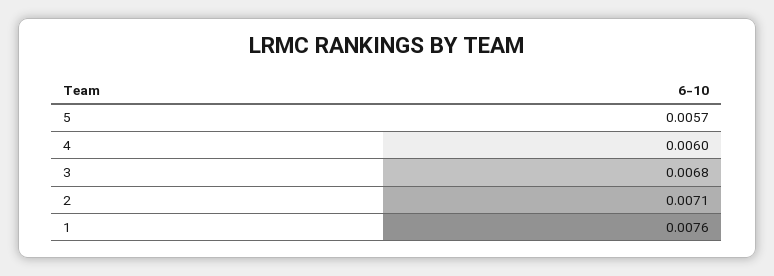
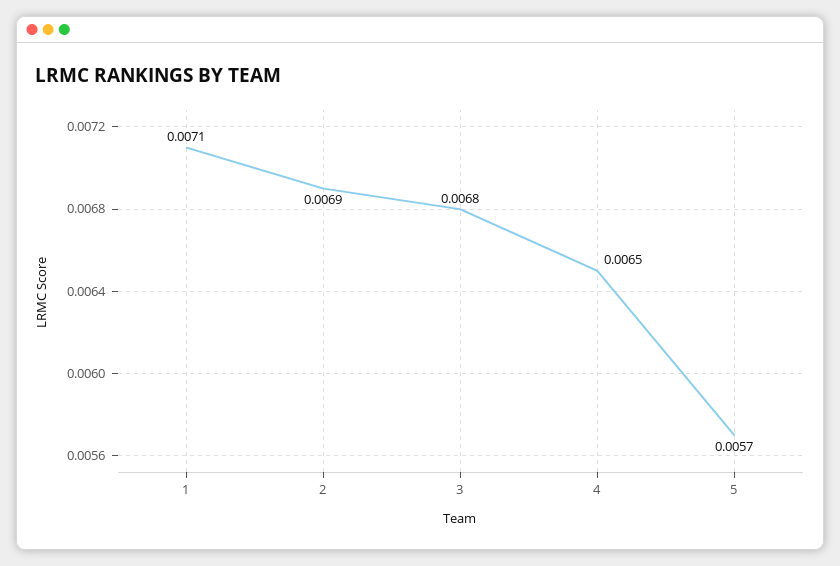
4: 0.006 -> 0.0065
2: 0.0071 -> 0.0069
1: 0.0076 -> 0.0071

